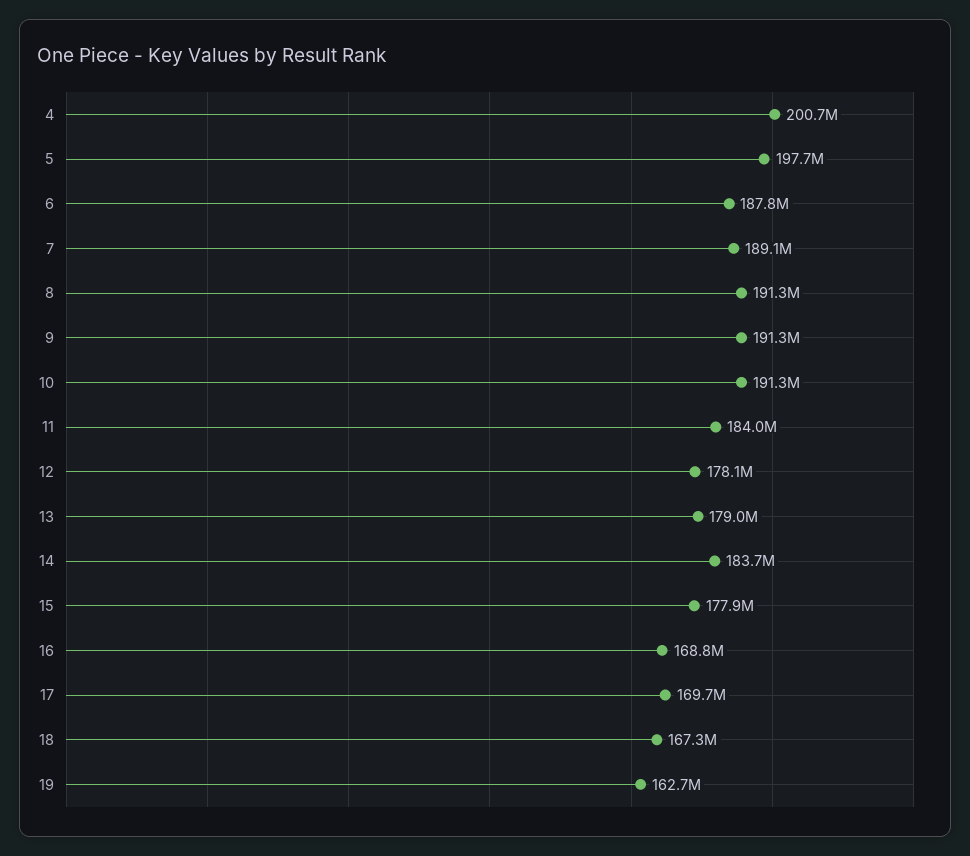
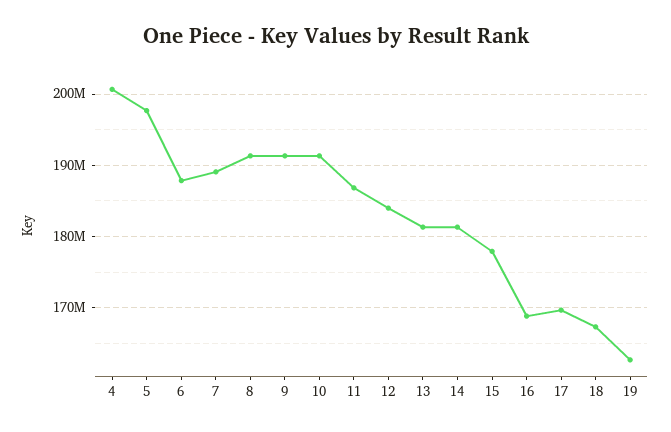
11: 184000000 -> 187000000
12: 178100000 -> 184000000
13: 179000000 -> 181000000
14: 183700000 -> 181000000

